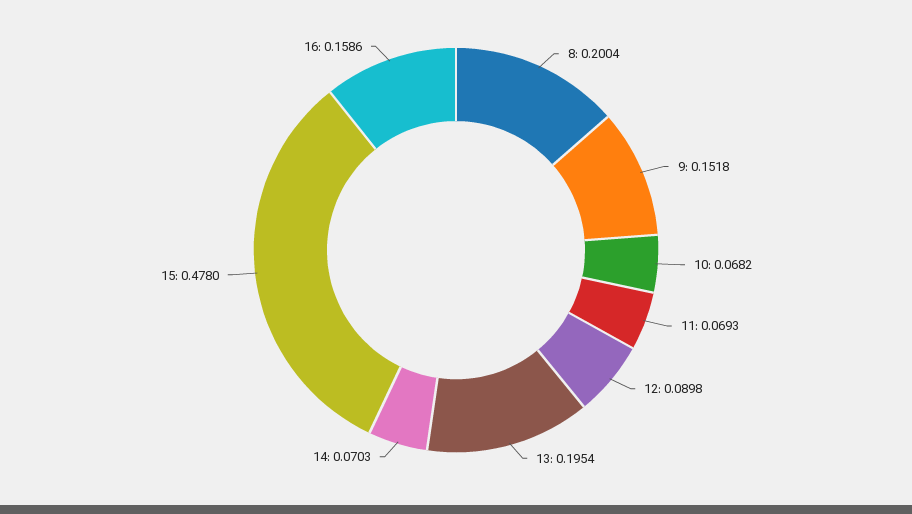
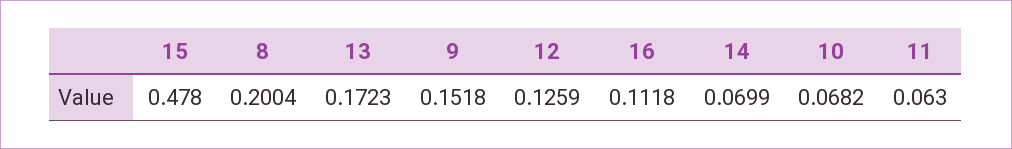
11: 0.0693 -> 0.063
12: 0.0898 -> 0.1259
13: 0.1954 -> 0.1723
14: 0.0703 -> 0.0699
16: 0.1586 -> 0.1118

